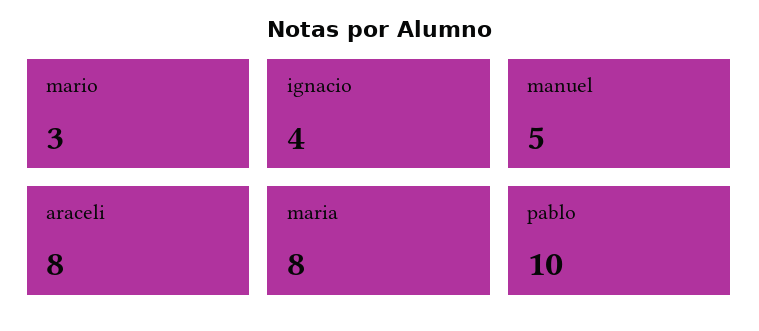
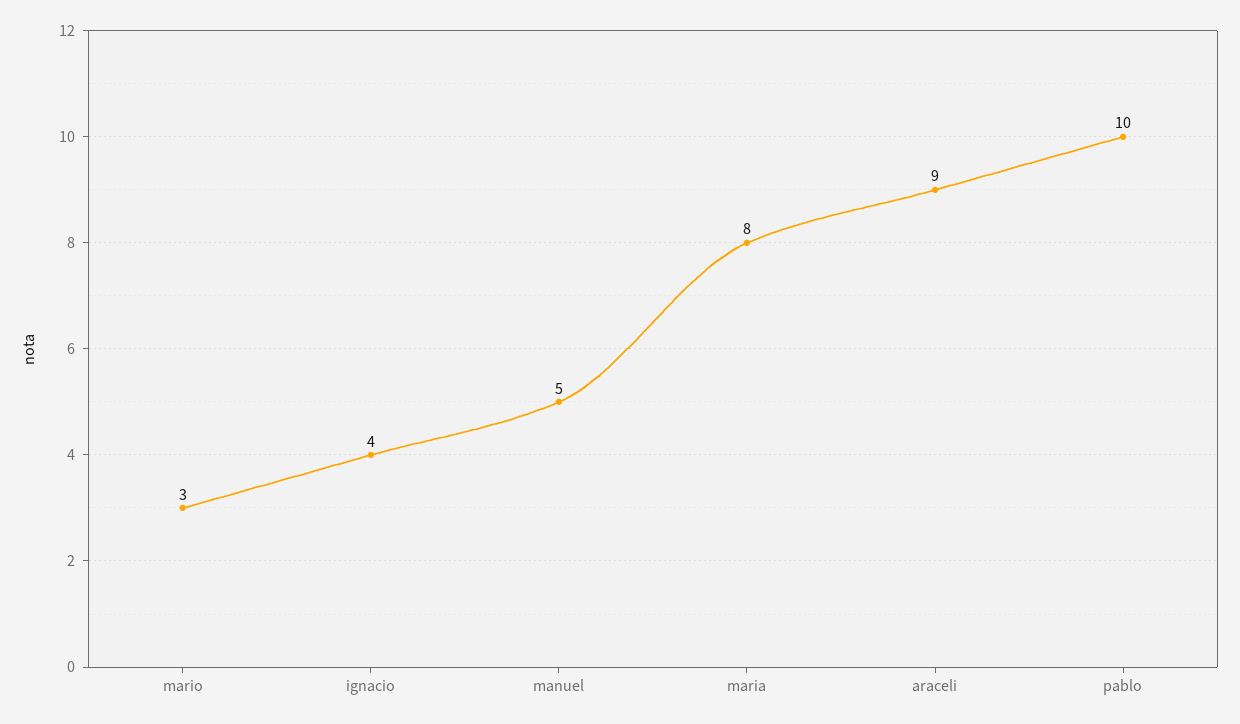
araceli: 8 -> 9

